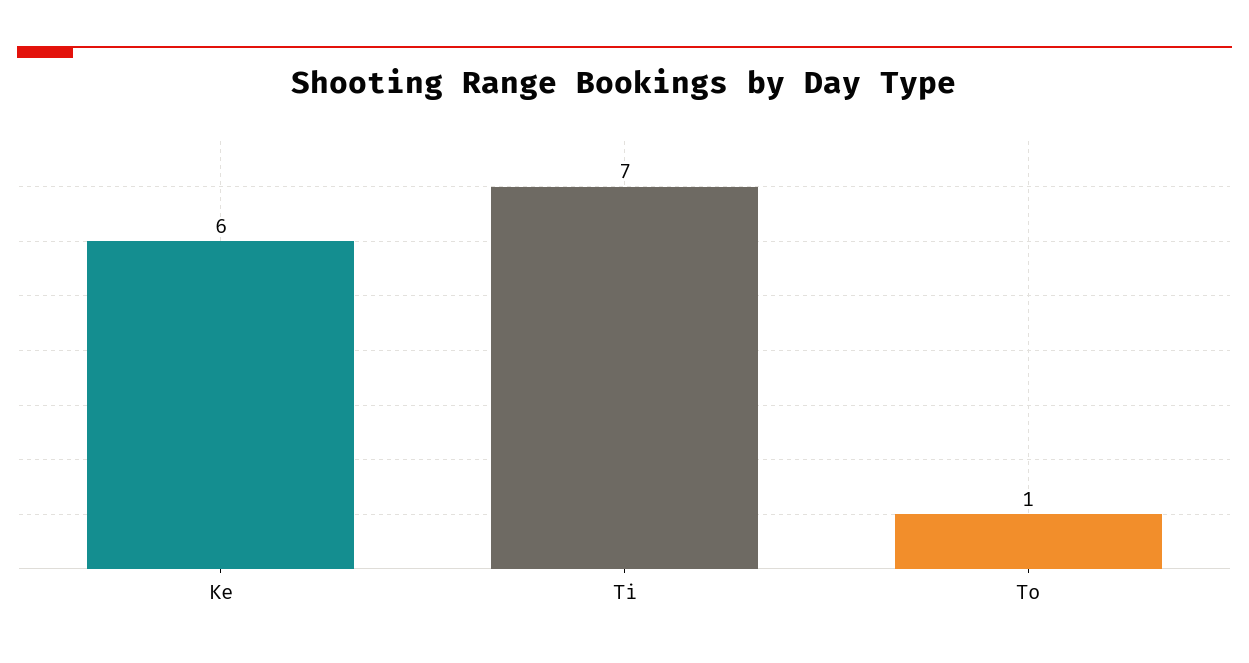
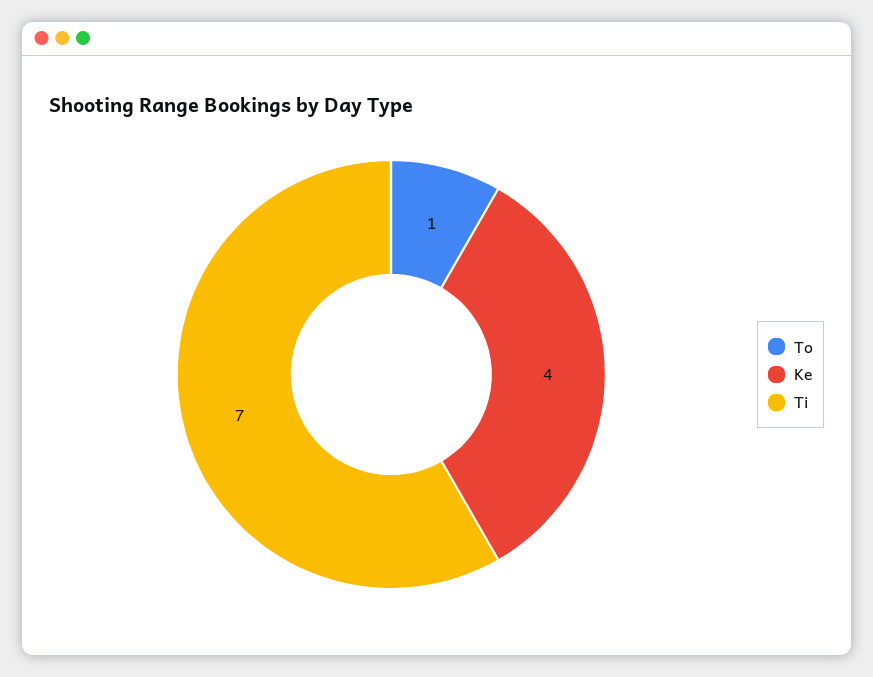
Ke: 6 -> 4

